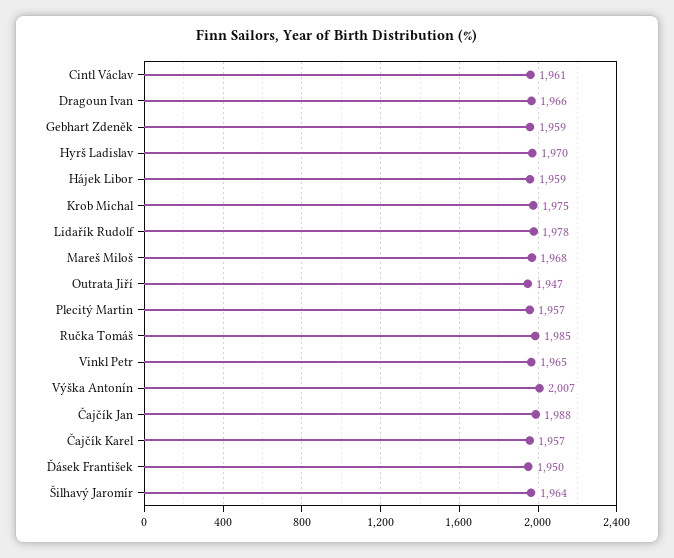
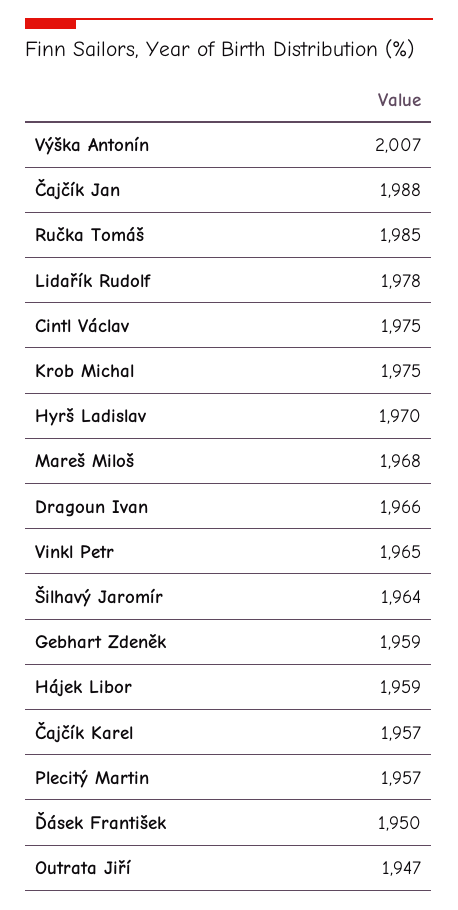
Cintl Václav: 1961 -> 1975

